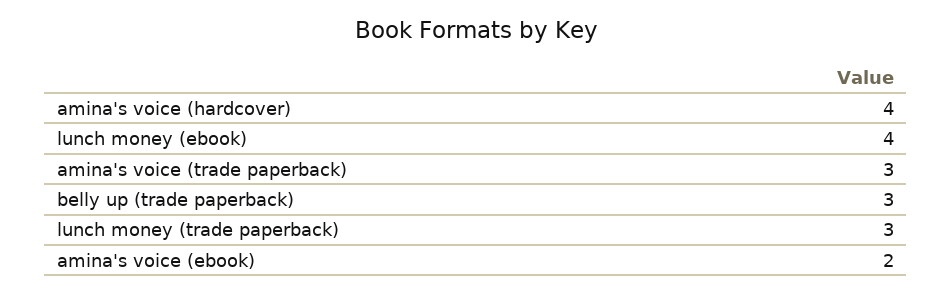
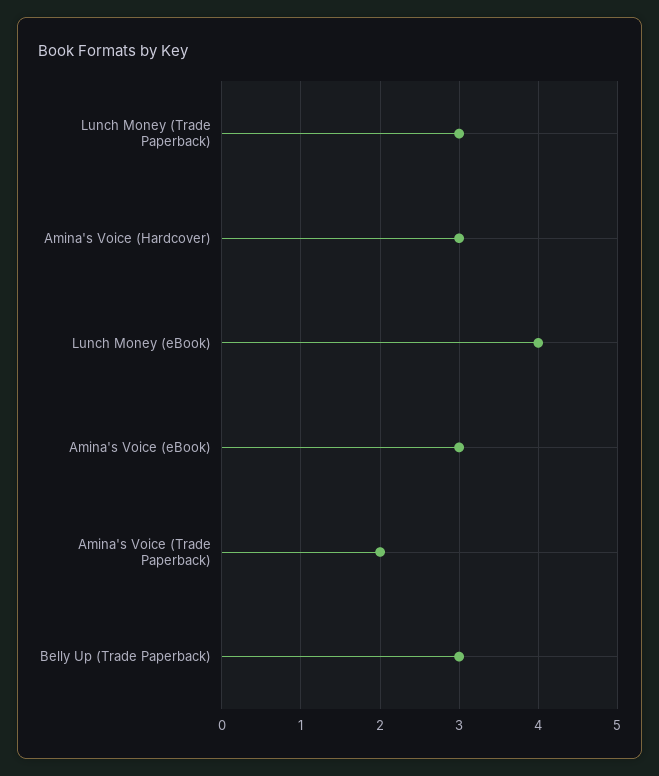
amina's voice (hardcover): 4 -> 3
amina's voice (trade paperback): 3 -> 2
amina's voice (ebook): 2 -> 3

